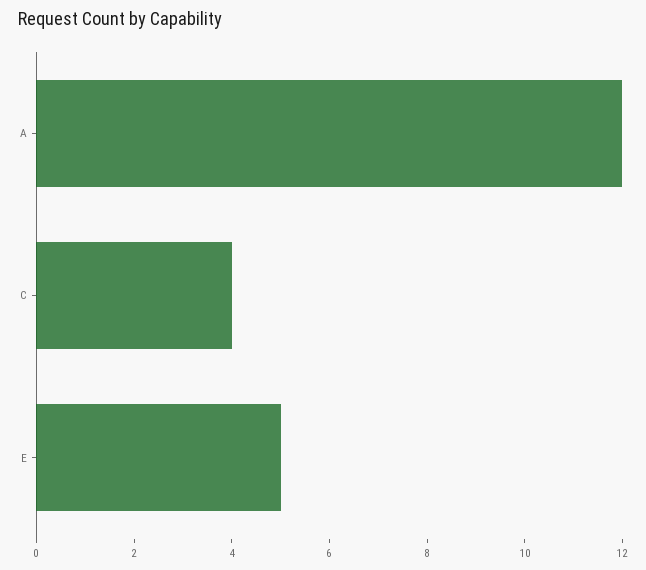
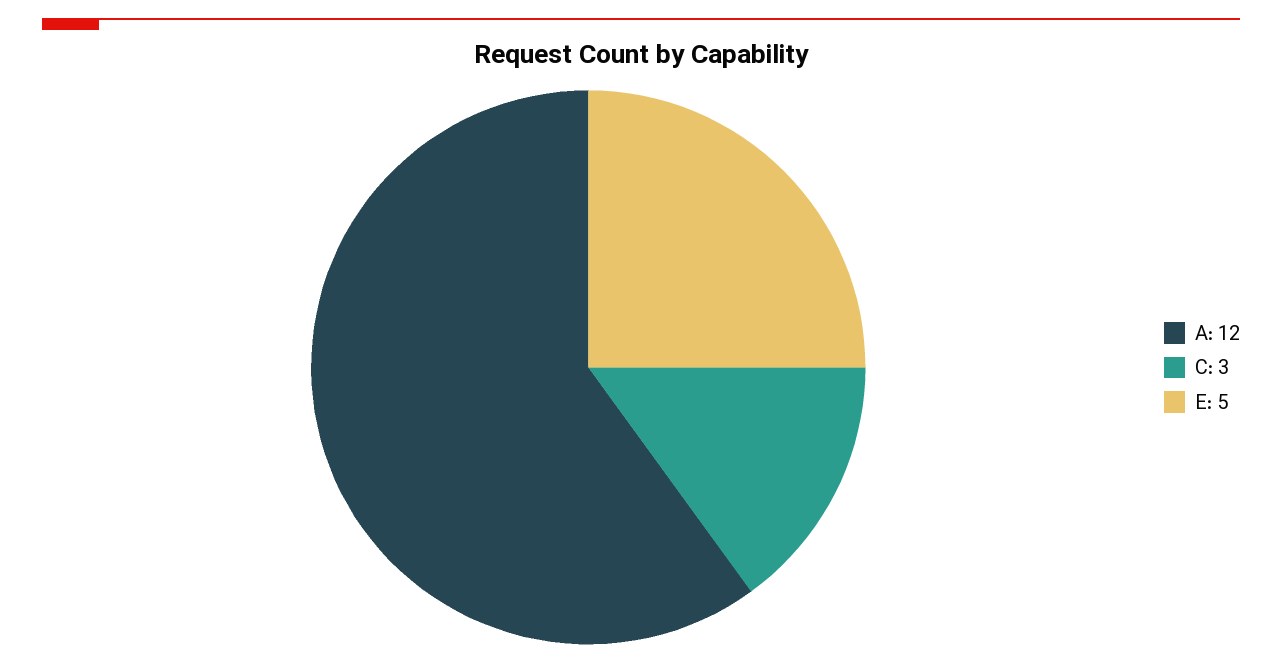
C: 4 -> 3

